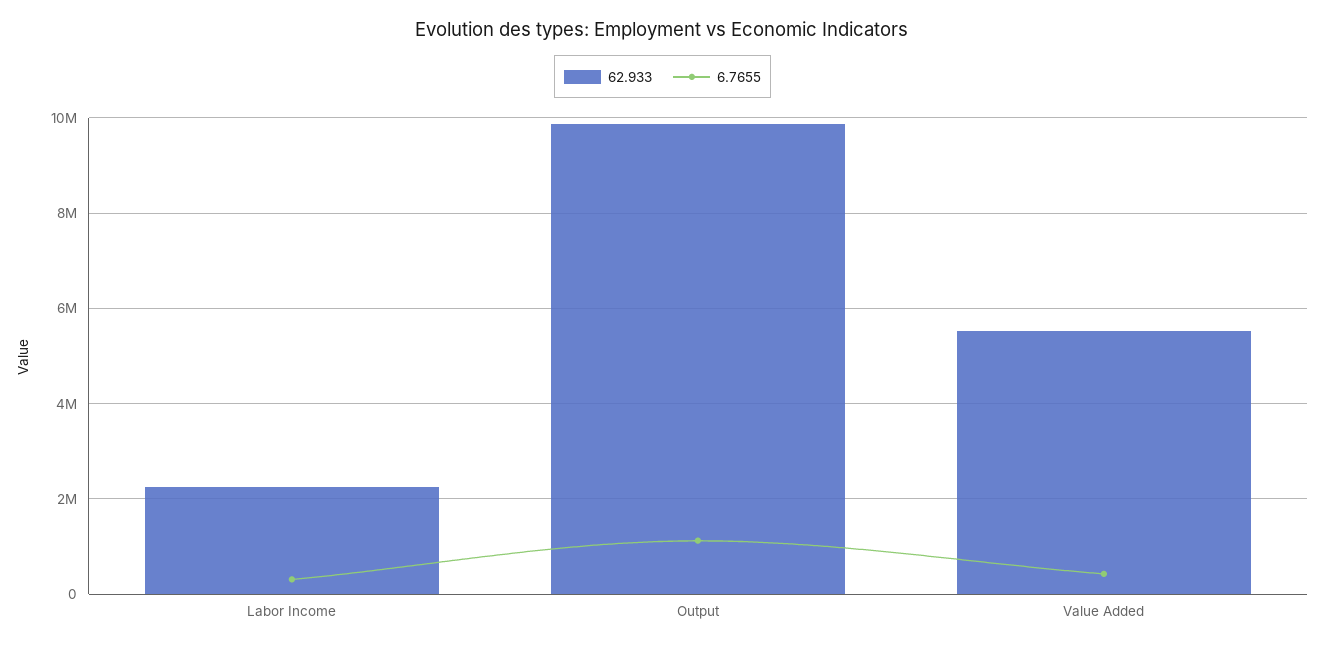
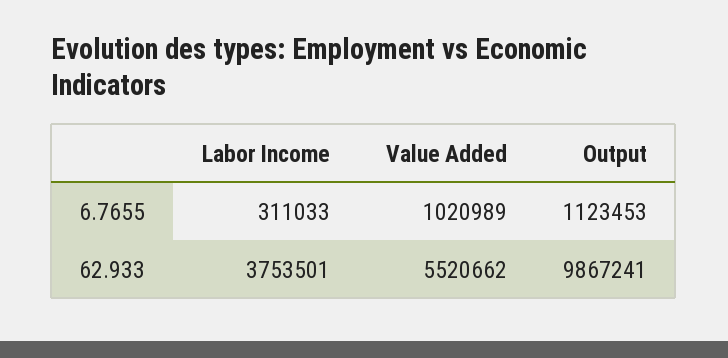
62.933, Labor Income: 2200000 -> 3753501
6.7655, Value Added: 400000 -> 1020989

